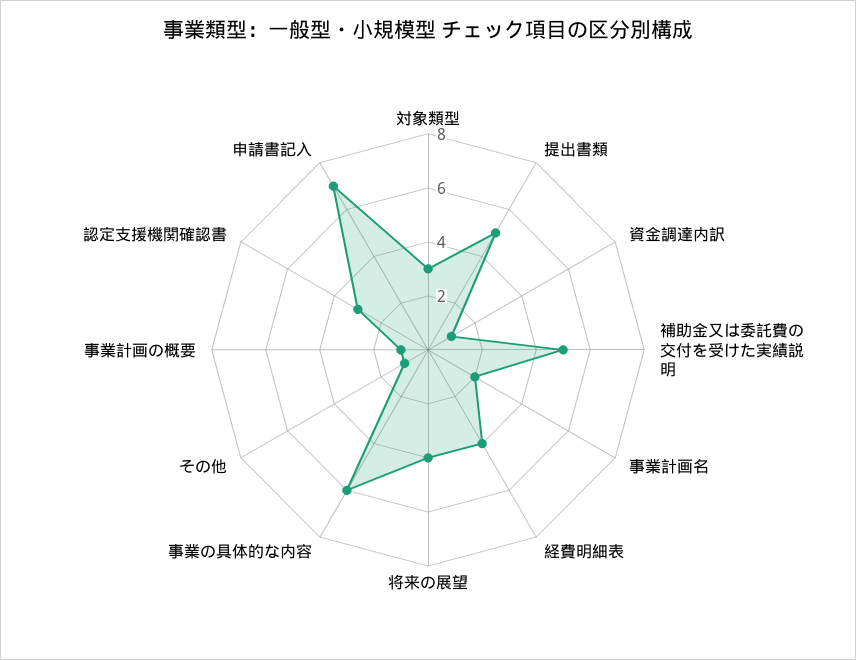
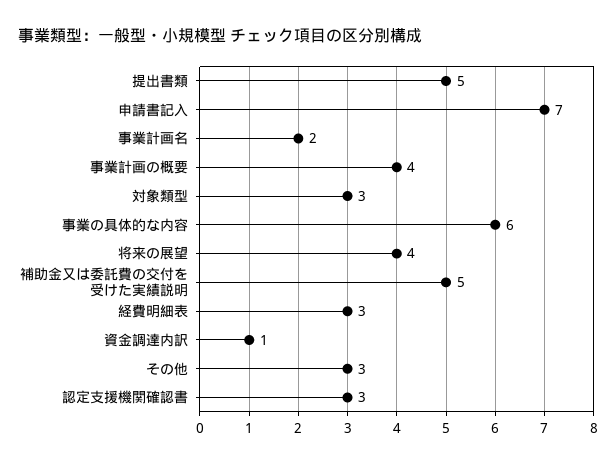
経費明細表: 4 -> 3
その他: 1 -> 3
事業計画の概要: 1 -> 4

